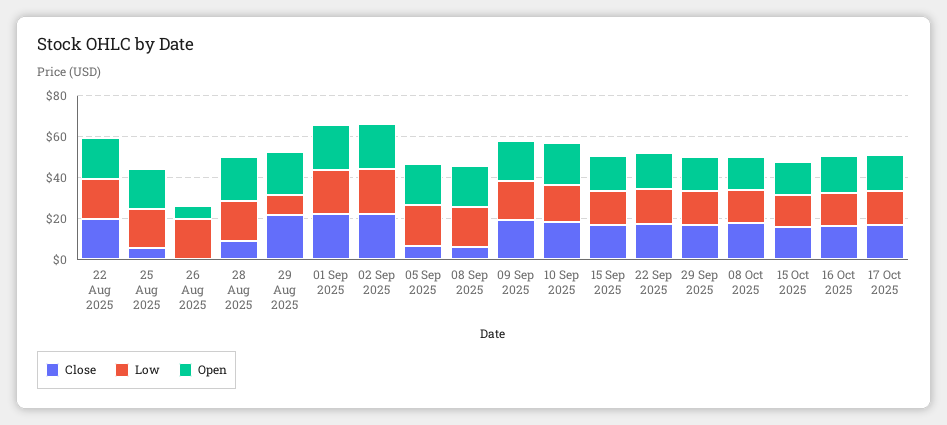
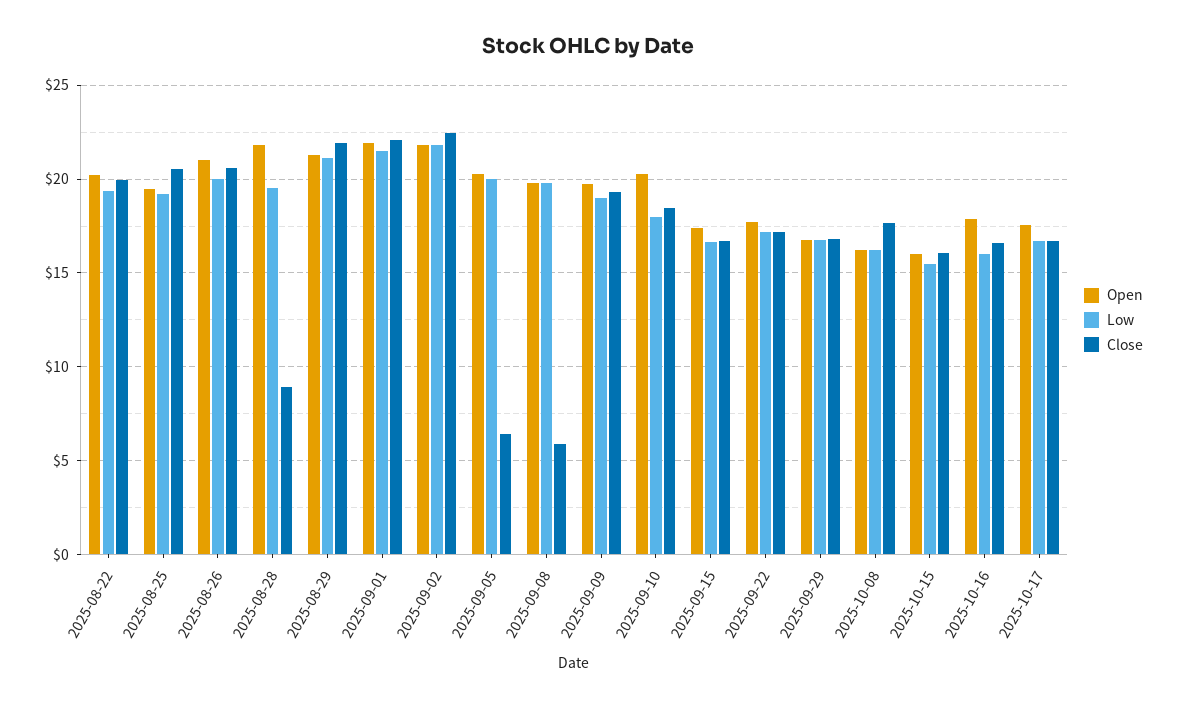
Close, 25 Aug 2025: 5 -> 20.5
Close, 26 Aug 2025: 0 -> 20.5
Open, 26 Aug 2025: 5 -> 21
Low, 29 Aug 2025: 10 -> 21

